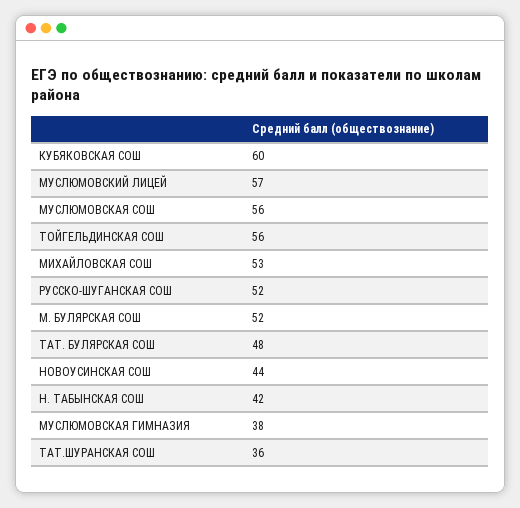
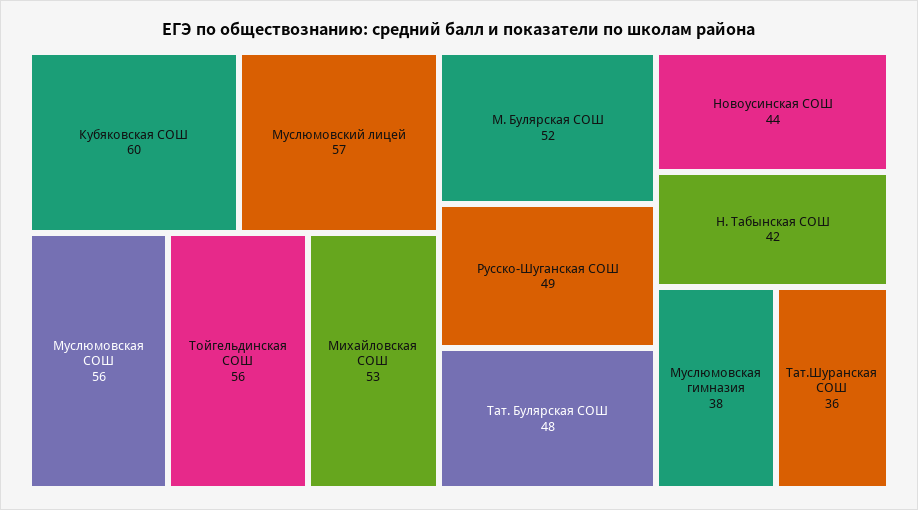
РУССКО-ШУГАНСКАЯ СОШ: 52 -> 49

